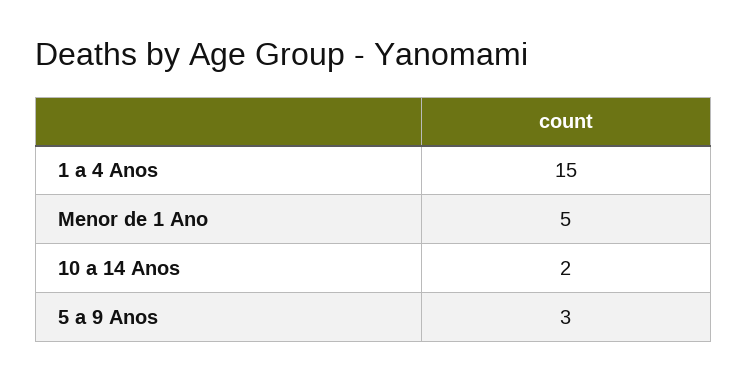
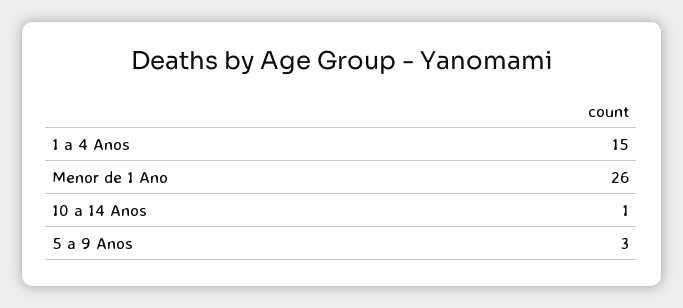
Menor de 1 Ano: 5 -> 26
10 a 14 Anos: 2 -> 1

